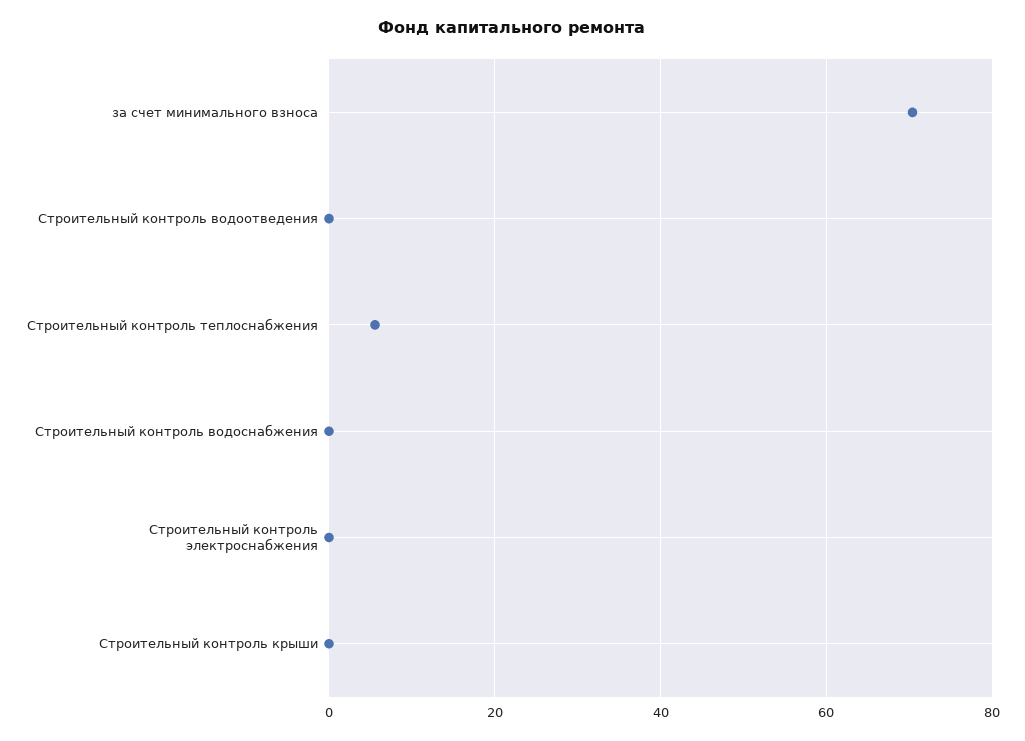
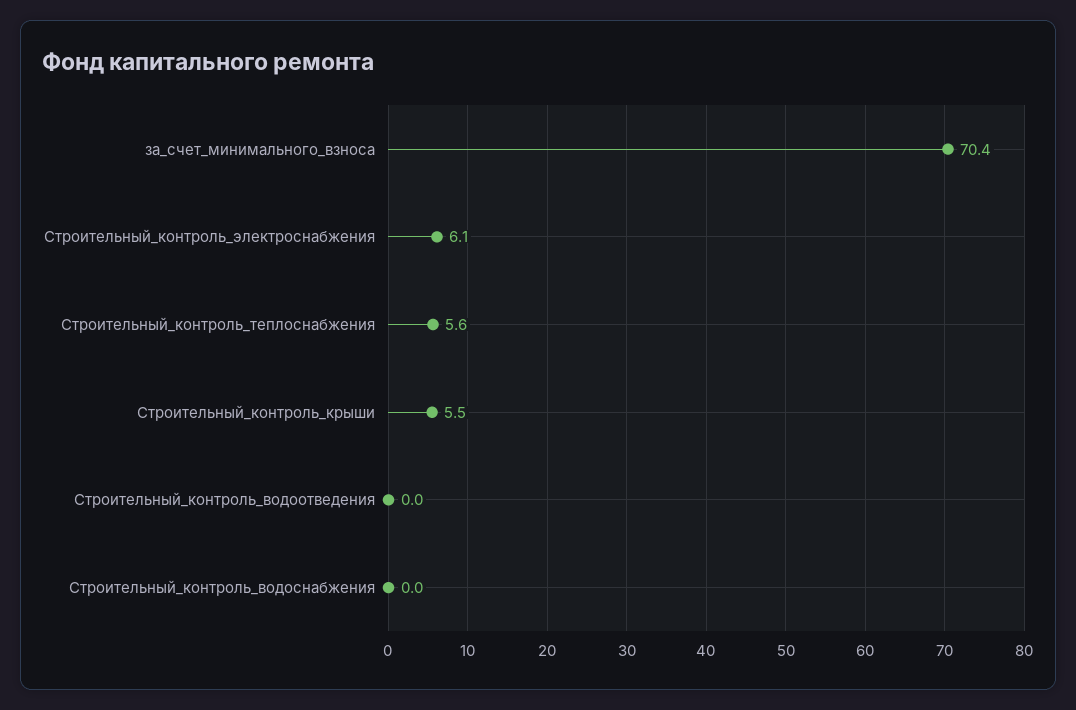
Строительный контроль электроснабжения: 0 -> 6.1
Строительный контроль крыши: 0 -> 5.5

